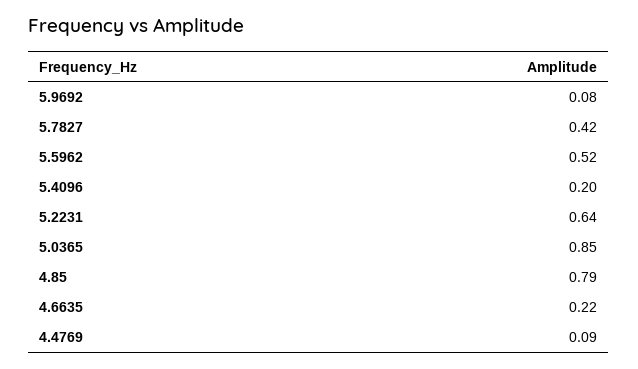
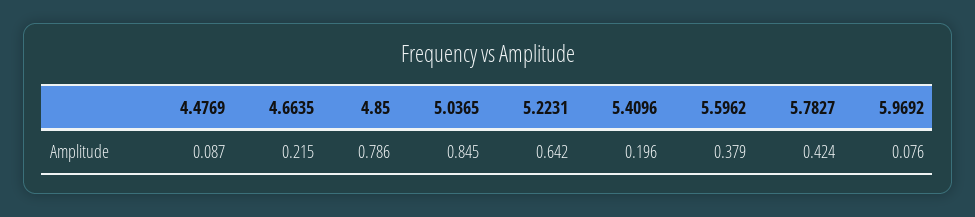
5.5962: 0.52 -> 0.379

